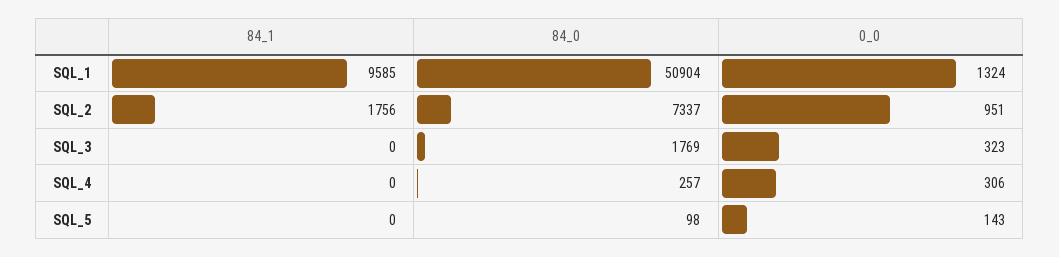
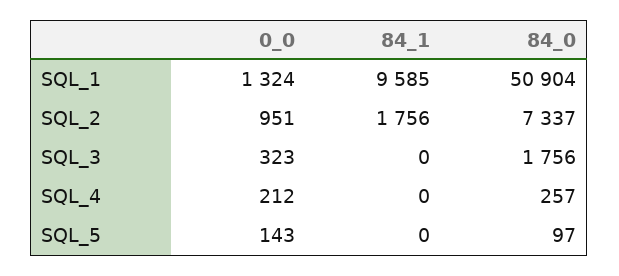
84_0, SQL_3: 1769 -> 1756
0_0, SQL_4: 306 -> 212
84_0, SQL_5: 98 -> 97

